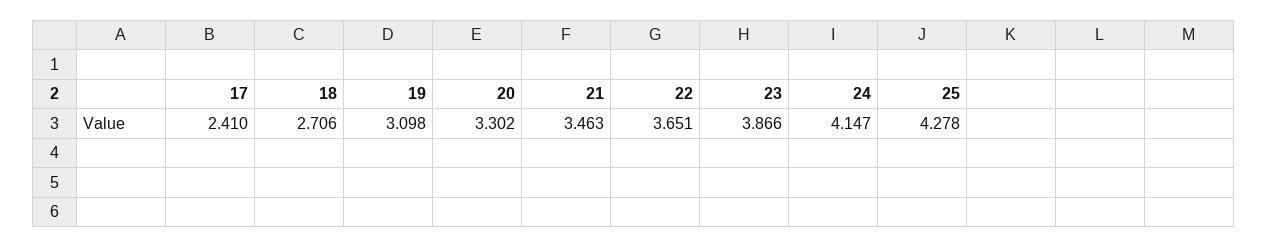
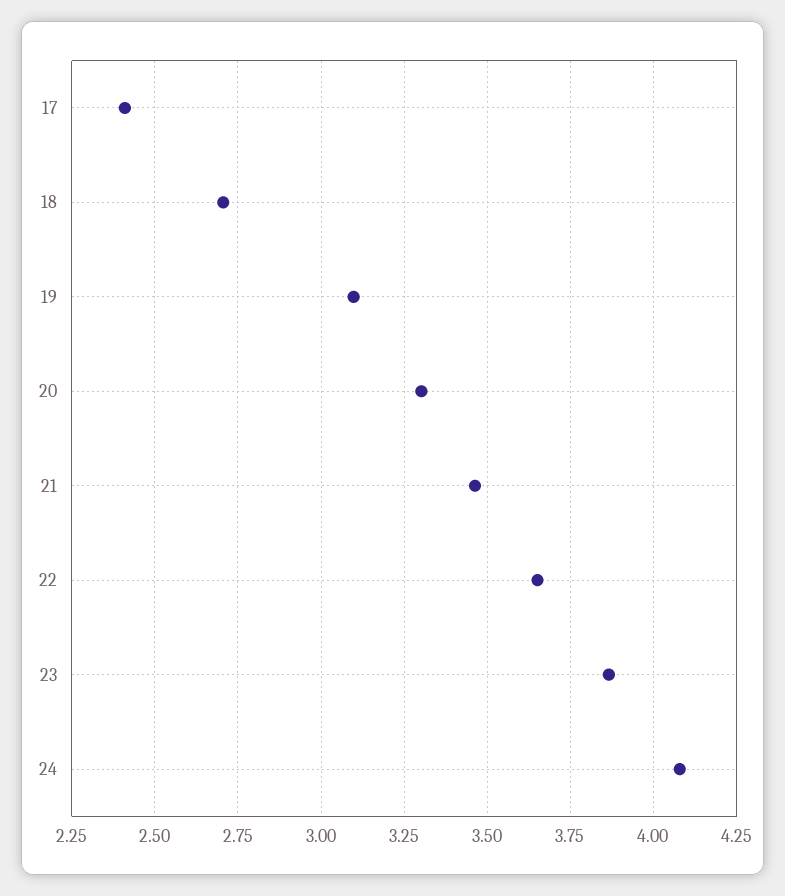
24: 4.147 -> 4.075
25: 4.278 -> none

